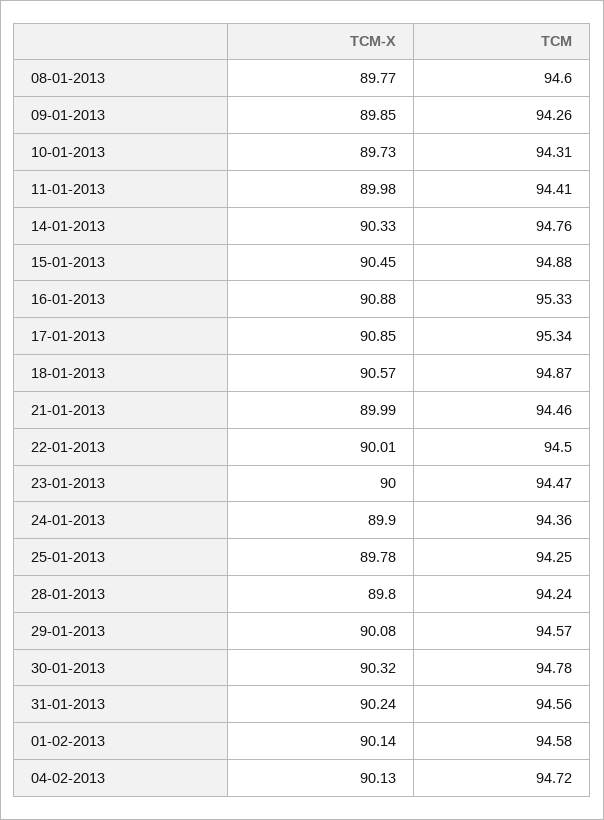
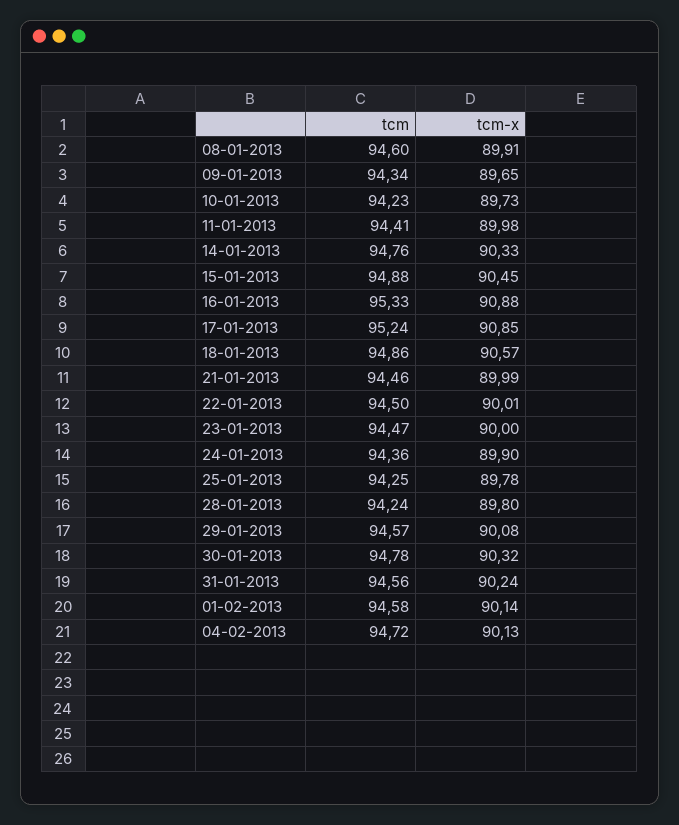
TCM-X, 08-01-2013: 89.77 -> 89.91
TCM-X, 09-01-2013: 89.85 -> 89.65
TCM, 09-01-2013: 94.26 -> 94.34
TCM, 10-01-2013: 94.31 -> 94.23
TCM, 17-01-2013: 95.34 -> 95.24
TCM, 18-01-2013: 94.87 -> 94.86

